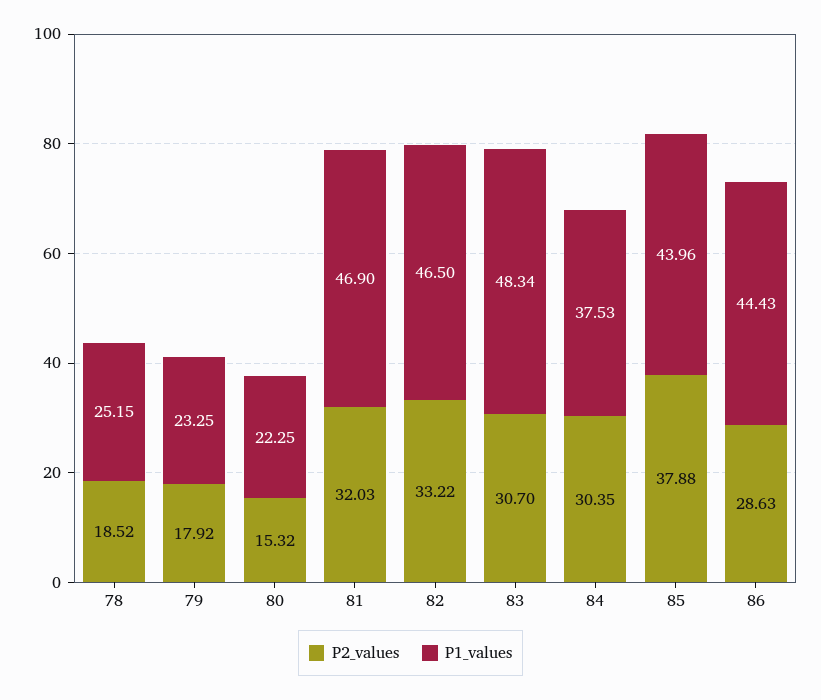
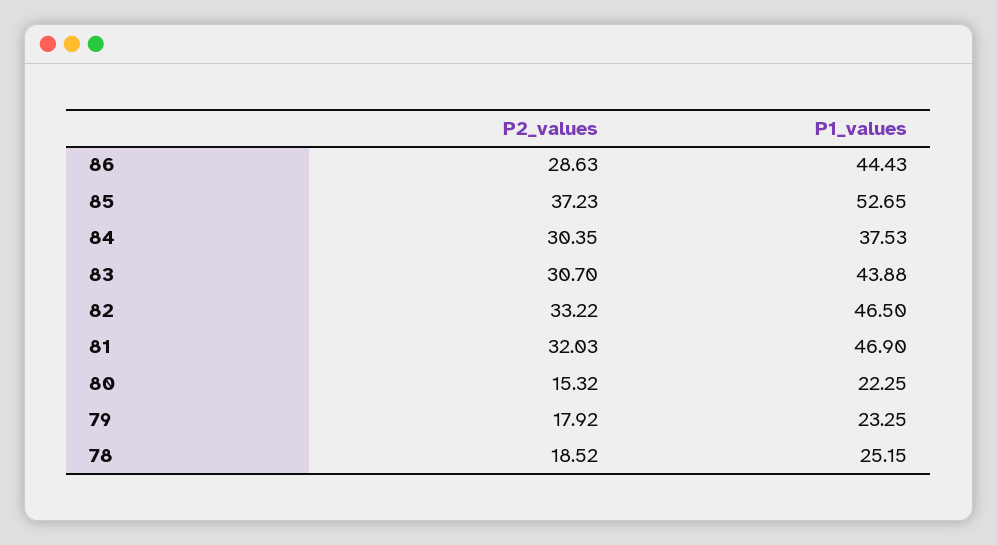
P1_values, 83: 48.34 -> 43.88
P2_values, 85: 37.88 -> 37.23
P1_values, 85: 43.96 -> 52.65

